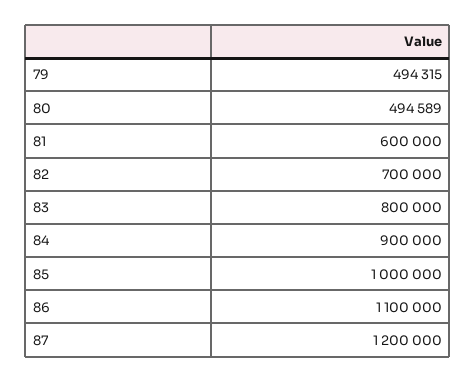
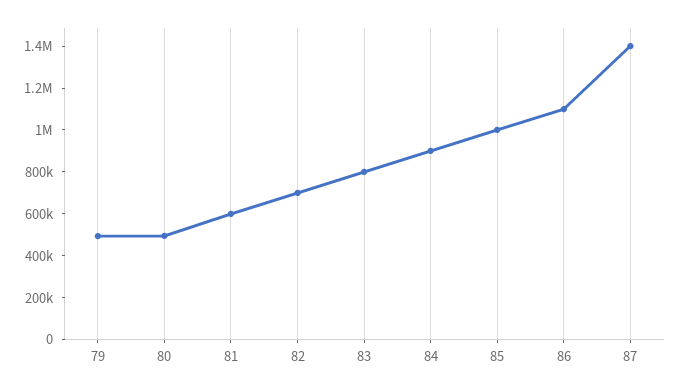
87: 1200000 -> 1400000

